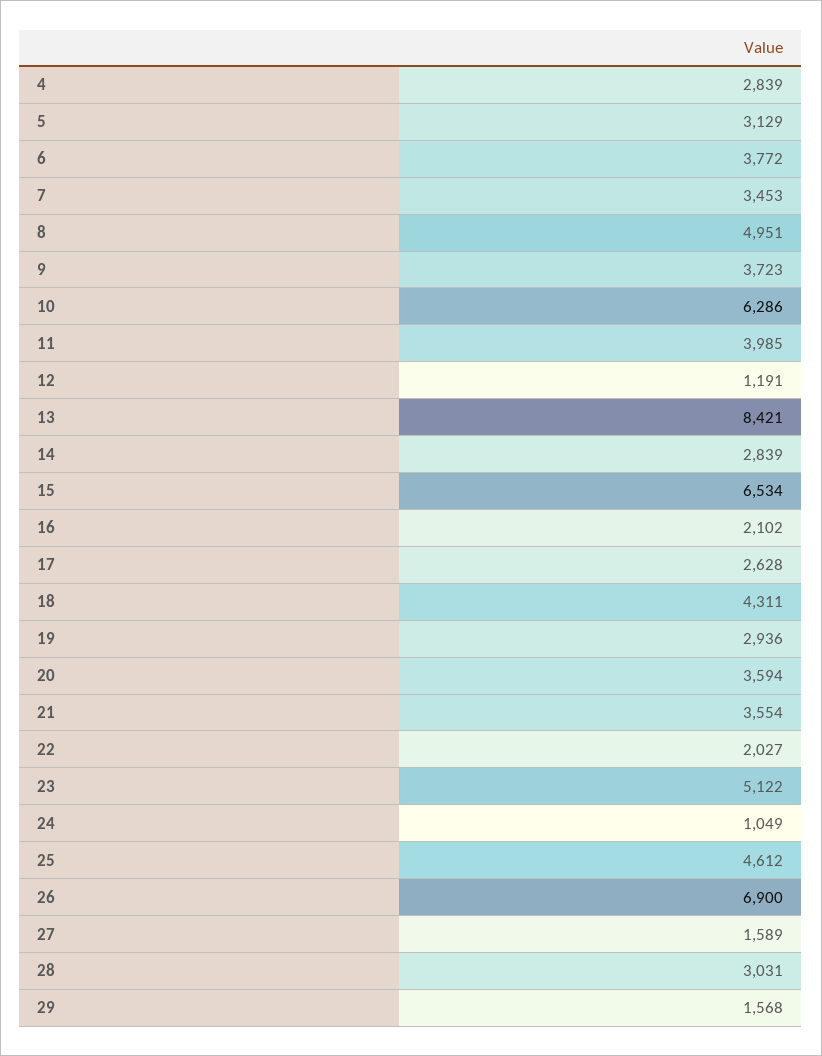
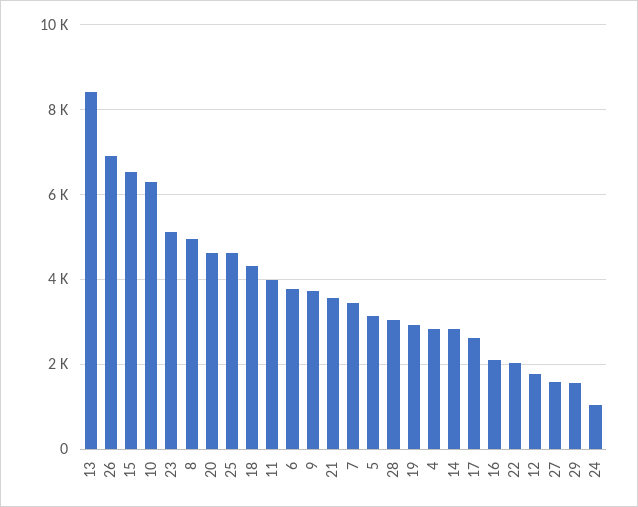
12: 1191 -> 1800
20: 3594 -> 4600

